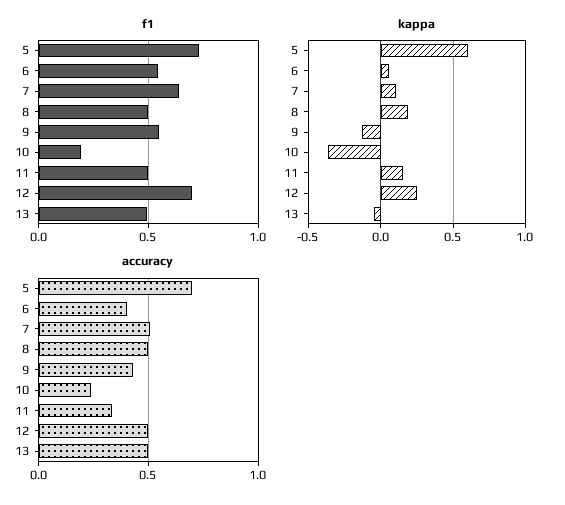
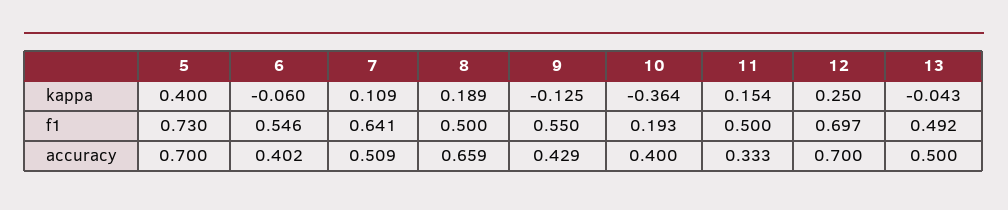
kappa, 5: 0.6 -> 0.4
kappa, 6: 0.05 -> -0.06
accuracy, 8: 0.5 -> 0.659
accuracy, 10: 0.25 -> 0.4
accuracy, 12: 0.5 -> 0.7

